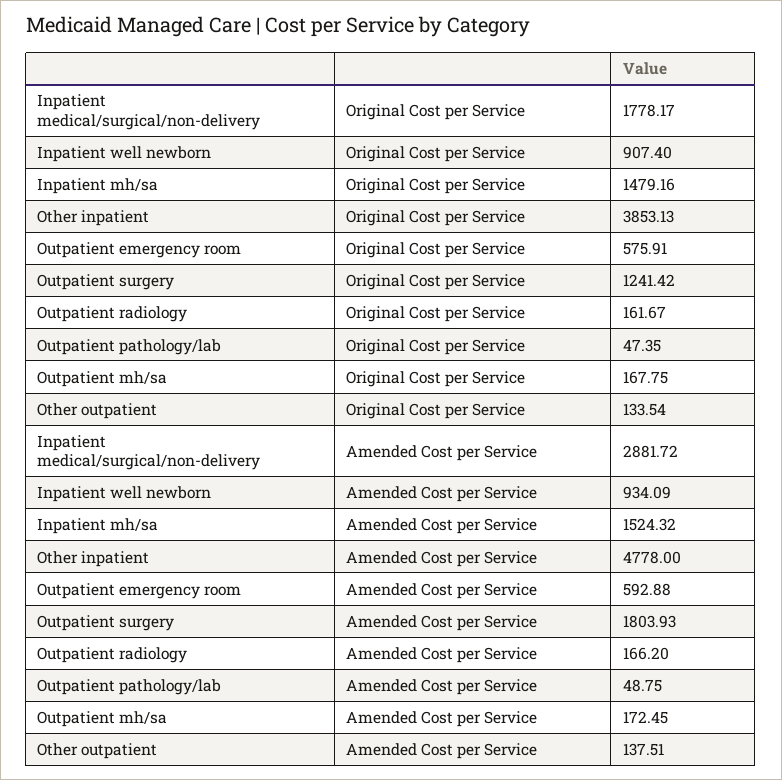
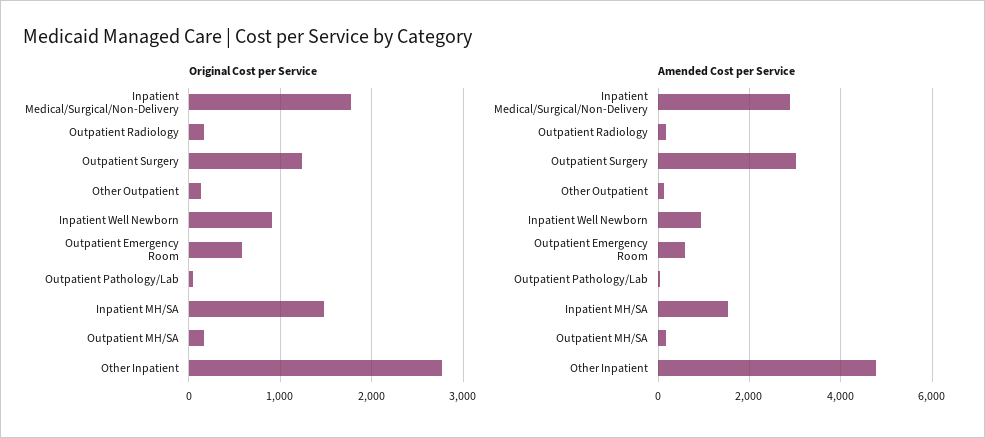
Original Cost per Service, Other inpatient: 3853.13 -> 2800
Amended Cost per Service, Outpatient surgery: 1803.93 -> 3000

